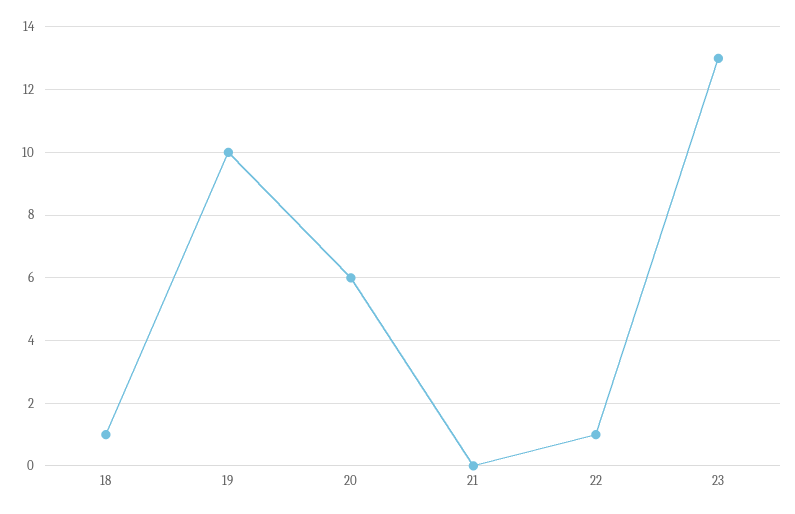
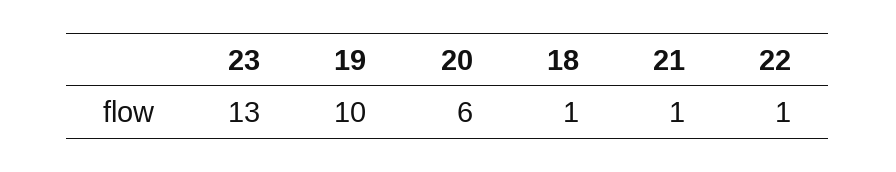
21: 0 -> 1

